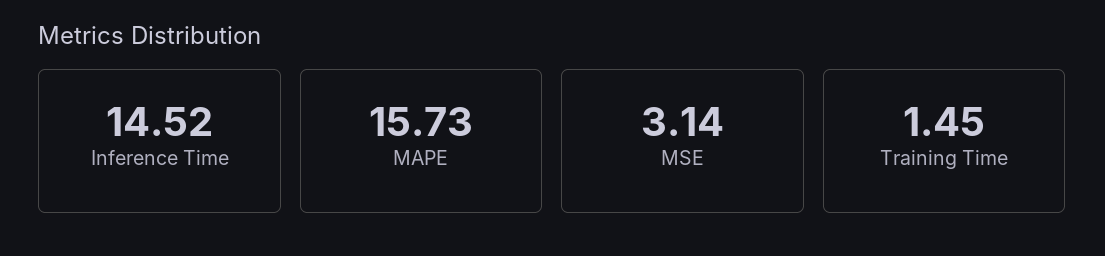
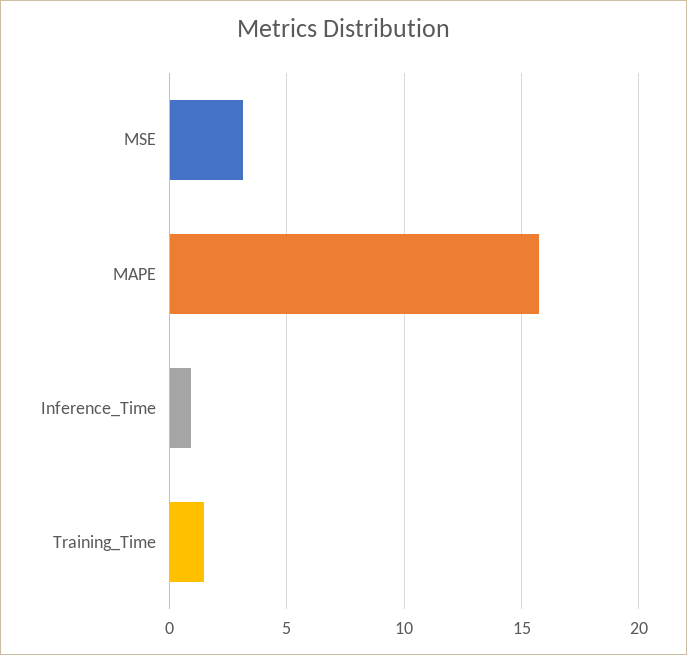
Inference Time: 14.52 -> 1

